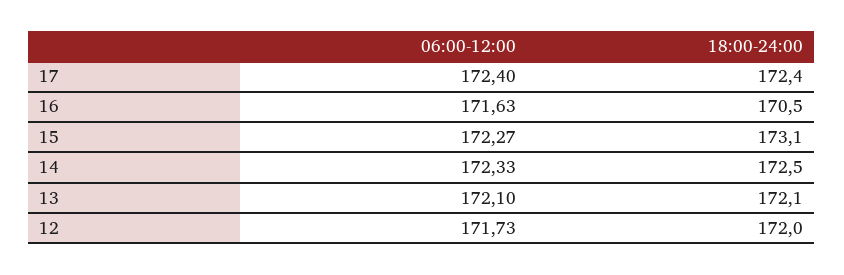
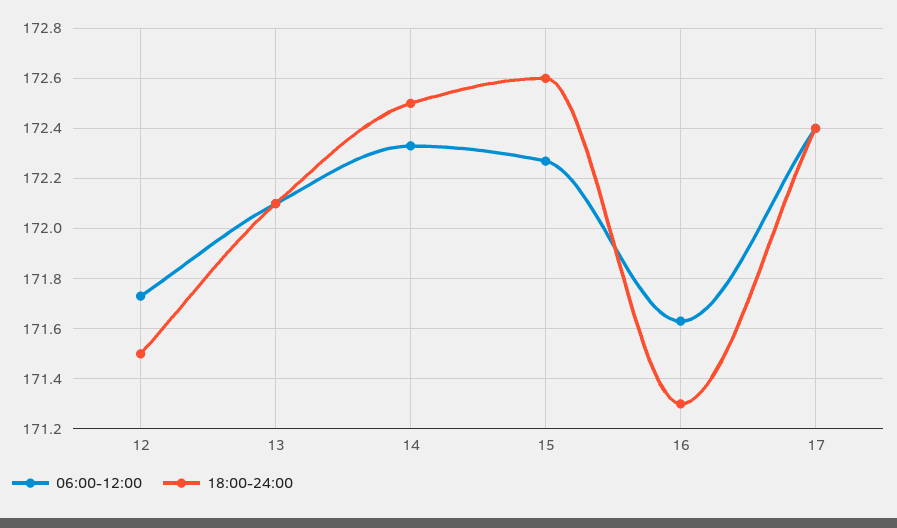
18:00-24:00, 16: 170.5 -> 171.3
18:00-24:00, 15: 173.1 -> 172.6
18:00-24:00, 12: 172 -> 171.5

